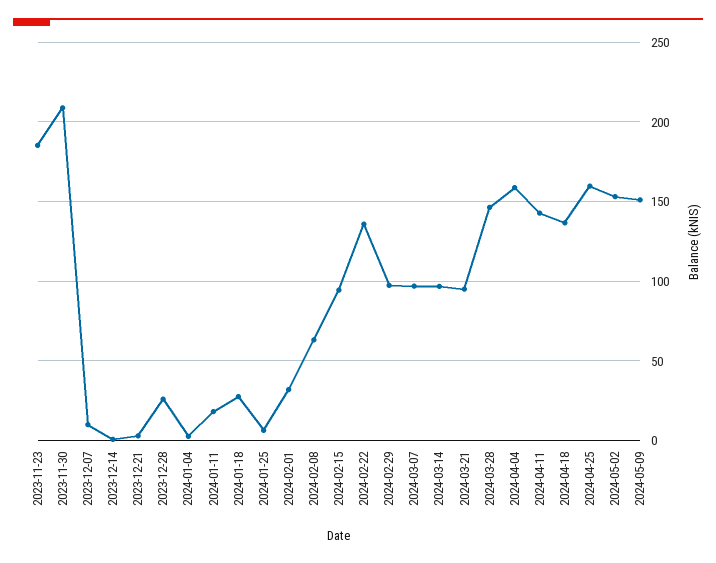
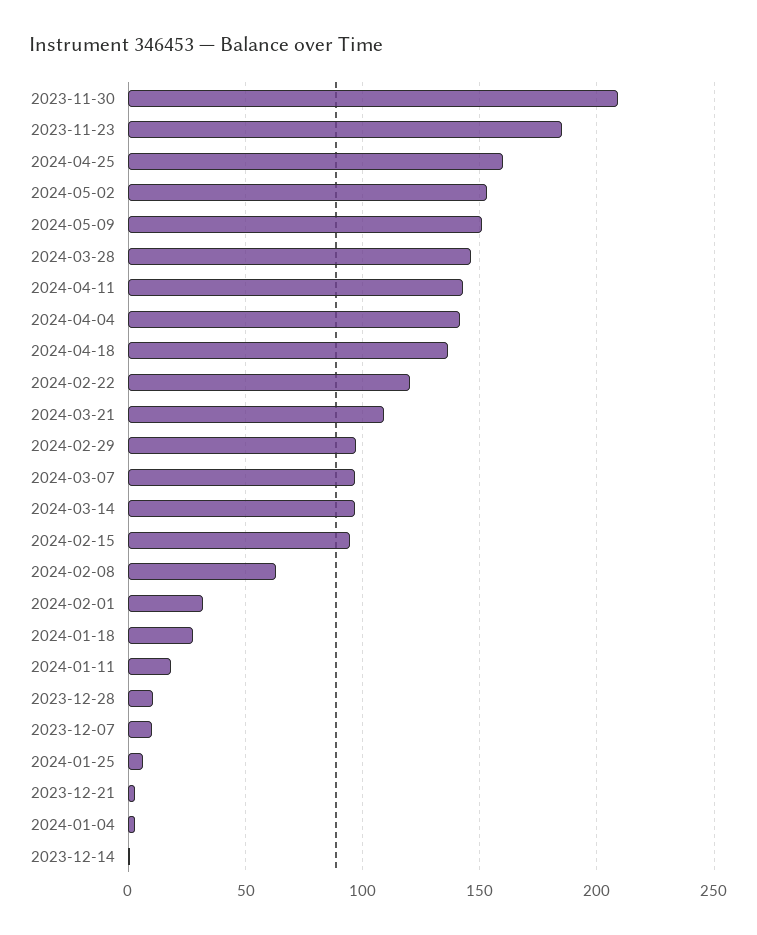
2023-12-28: 25 -> 10
2024-02-22: 135 -> 120
2024-03-21: 95 -> 110
2024-04-04: 160 -> 140

